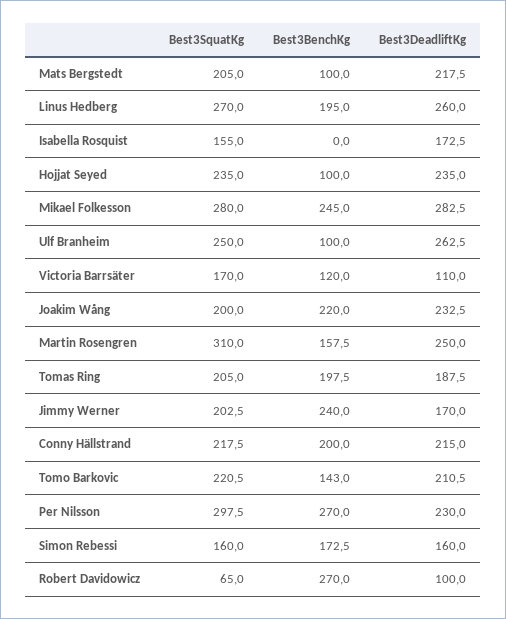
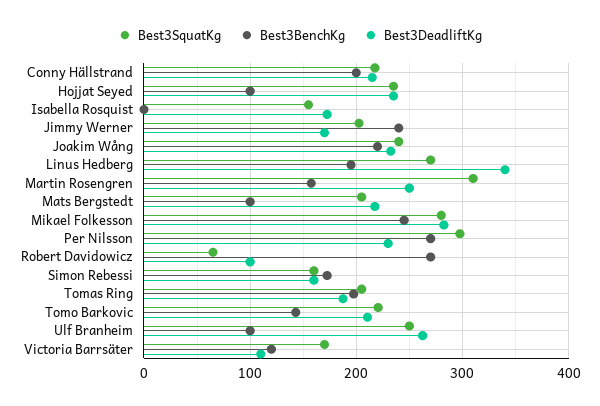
Best3DeadliftKg, Linus Hedberg: 260 -> 340
Best3SquatKg, Joakim Wång: 200 -> 240

